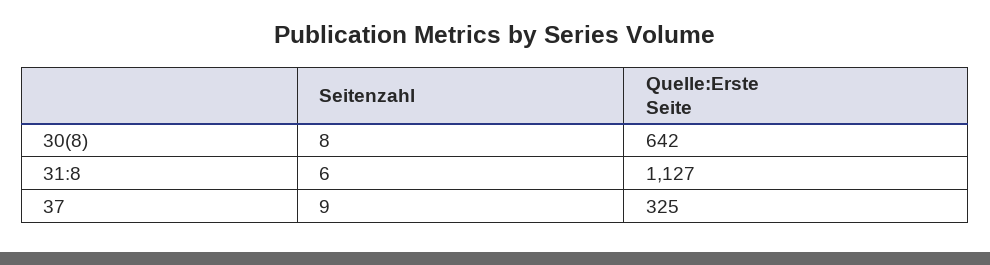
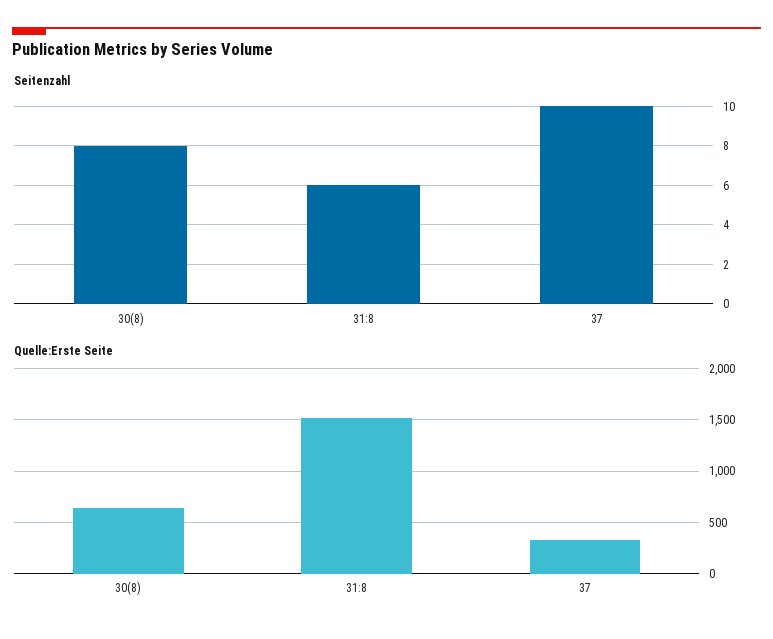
Quelle:Erste Seite, 31:8: 1127 -> 1500
Seitenzahl, 37: 9 -> 10

